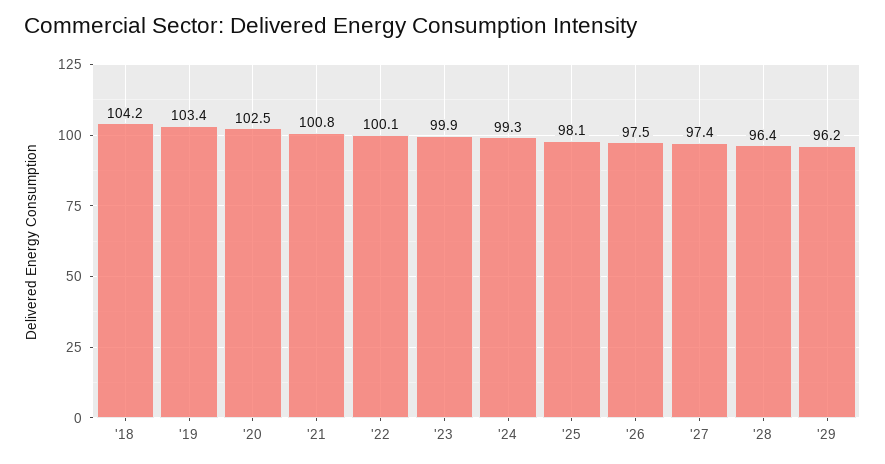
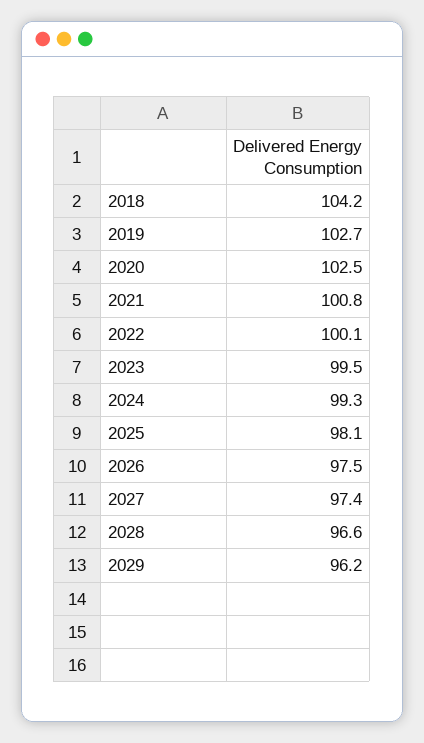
'19: 103.4 -> 102.7
'23: 99.9 -> 99.5
'28: 96.4 -> 96.6

